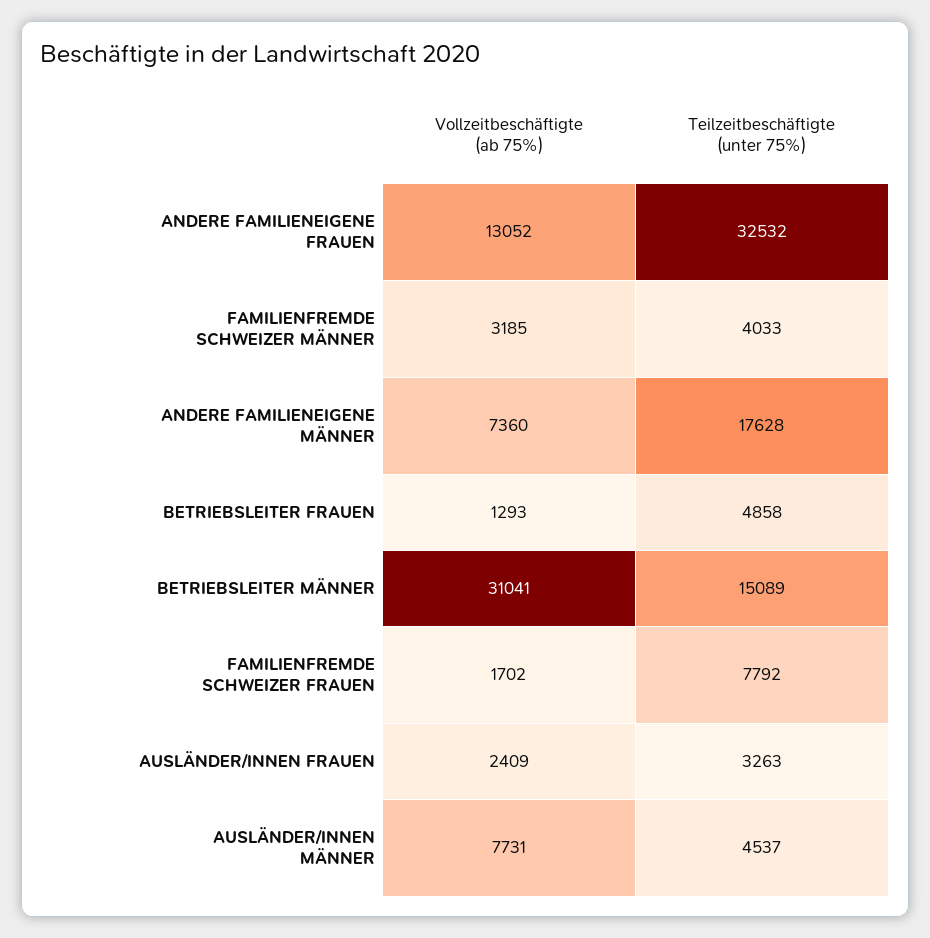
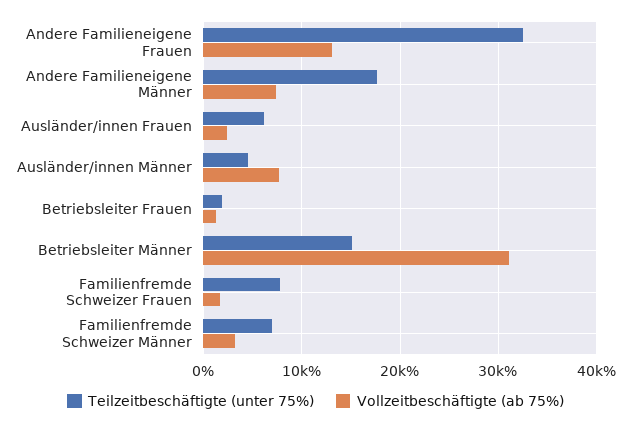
Teilzeitbeschäftigte (unter 75%), FAMILIENFREMDE SCHWEIZER MÄNNER: 4033 -> 7000
Teilzeitbeschäftigte (unter 75%), BETRIEBSLEITER FRAUEN: 4858 -> 2000
Teilzeitbeschäftigte (unter 75%), AUSLÄNDER/INNEN FRAUEN: 3263 -> 6000

